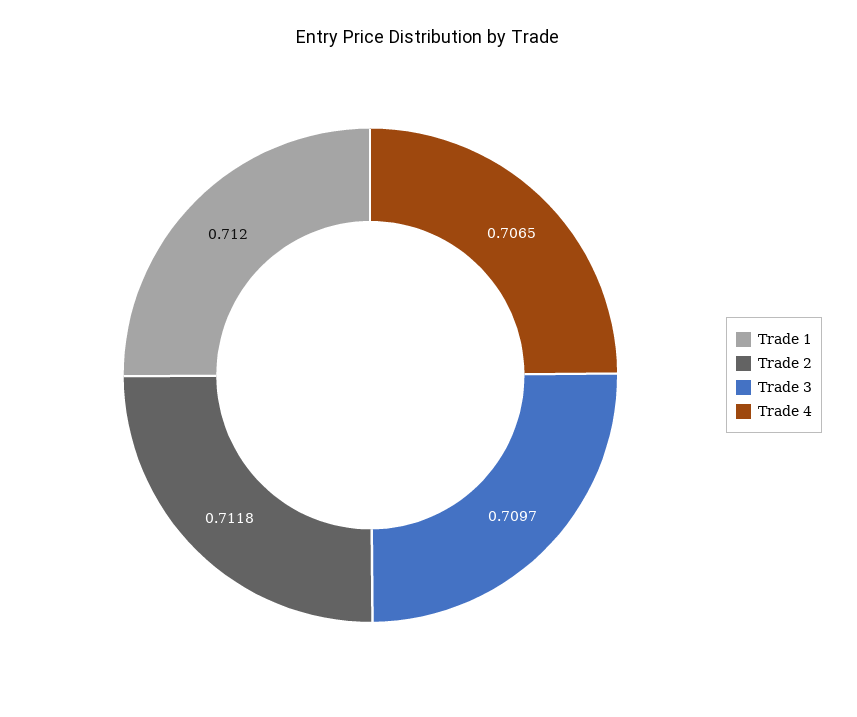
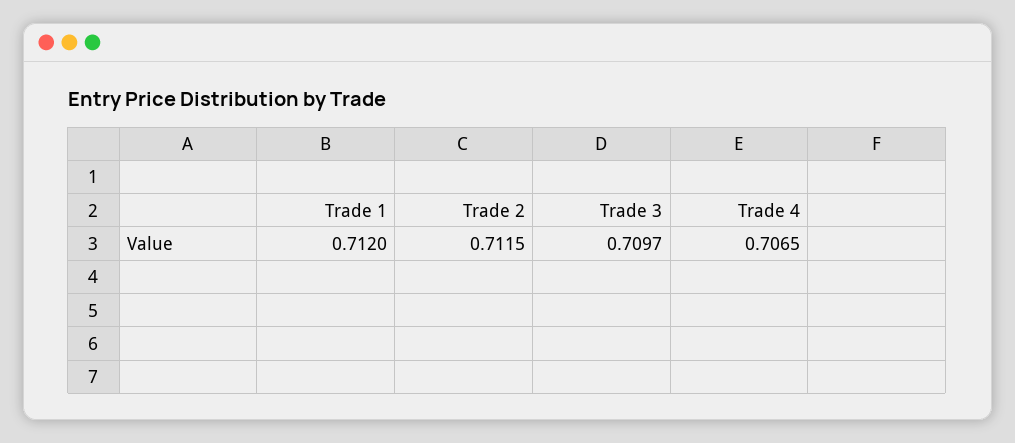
Trade 2: 0.7118 -> 0.7115

